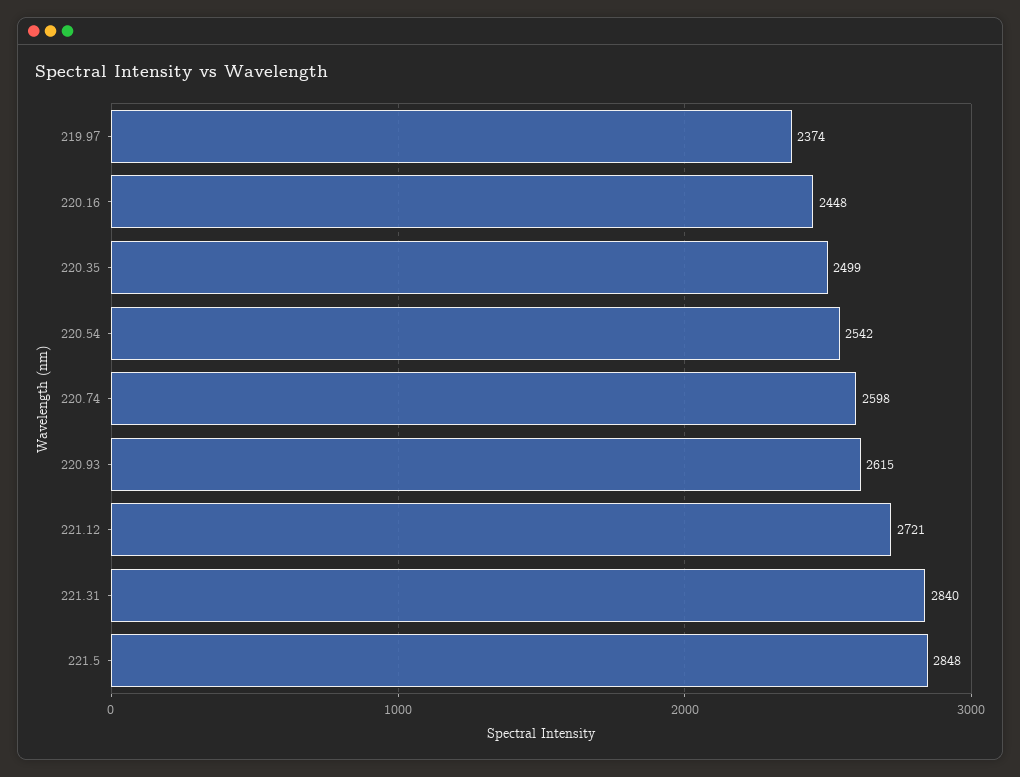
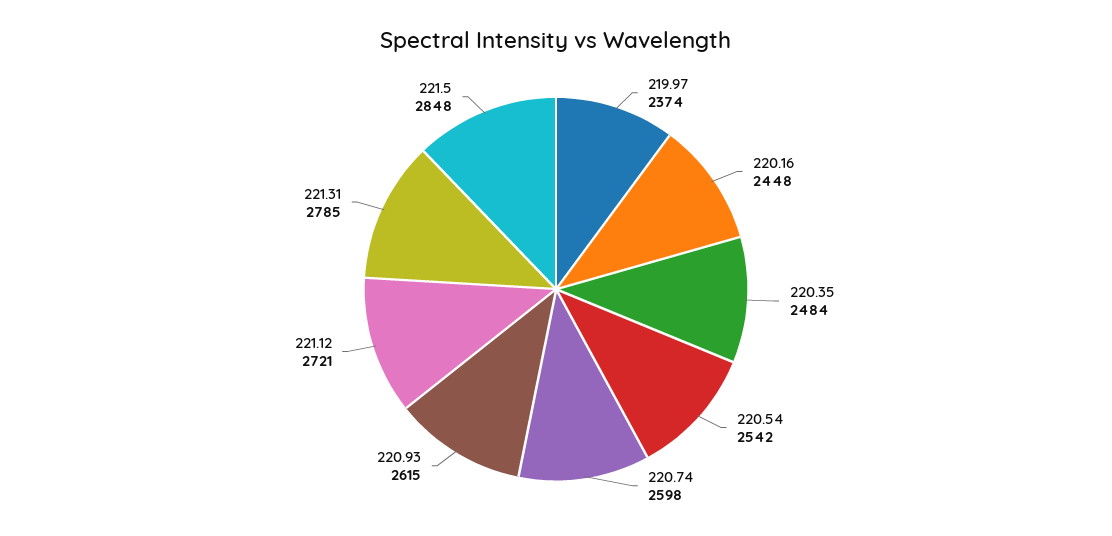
220.35: 2499 -> 2484
221.31: 2840 -> 2785

